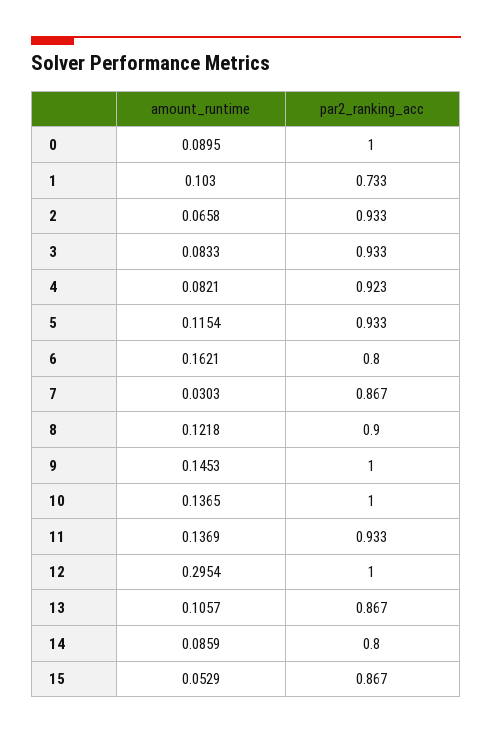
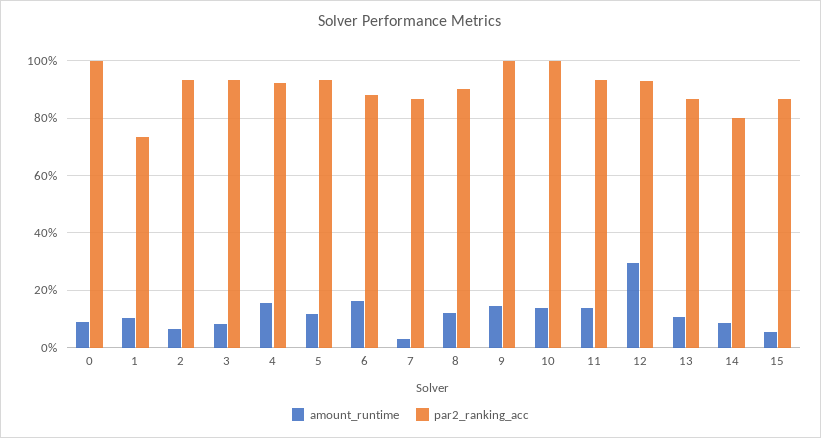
amount_runtime, 4: 0.0821 -> 0.15
par2_ranking_acc, 6: 0.8 -> 0.875
par2_ranking_acc, 12: 1 -> 0.925

